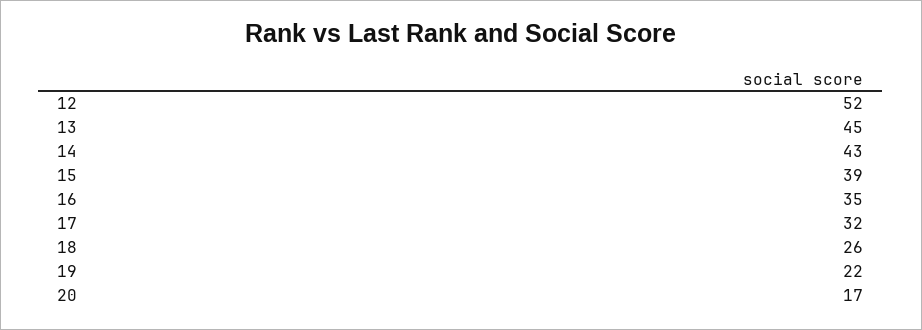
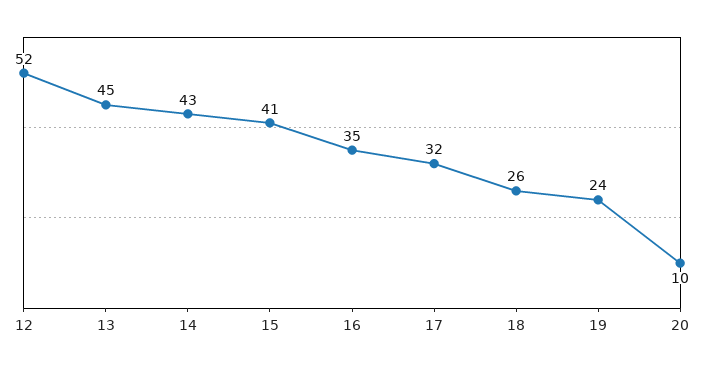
15: 39 -> 41
19: 22 -> 24
20: 17 -> 10

